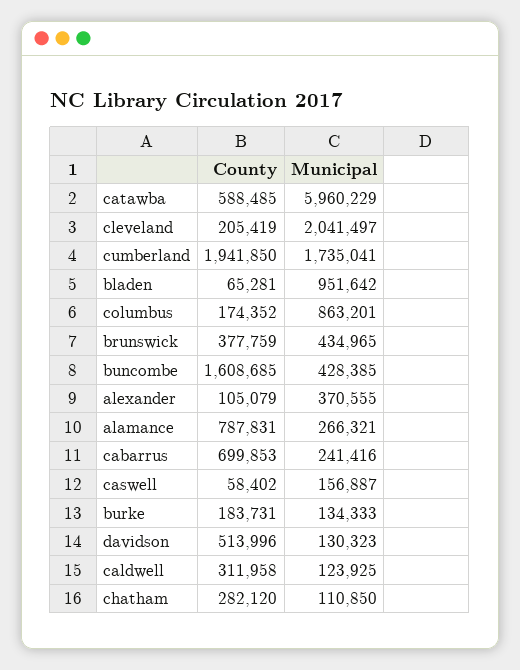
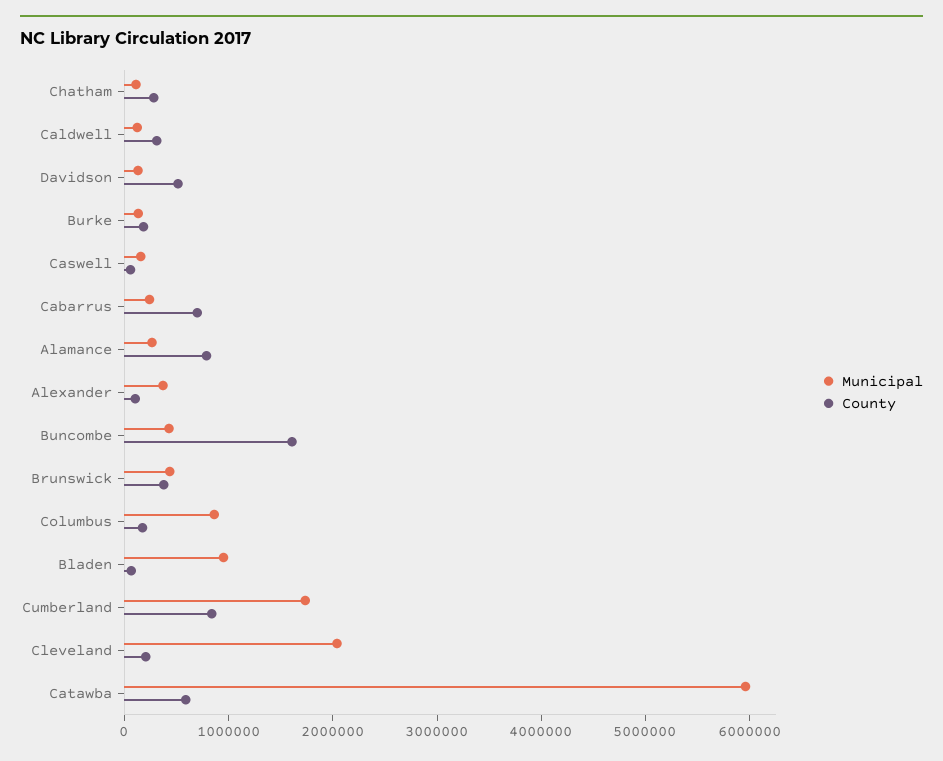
County, cumberland: 1941850 -> 800000

